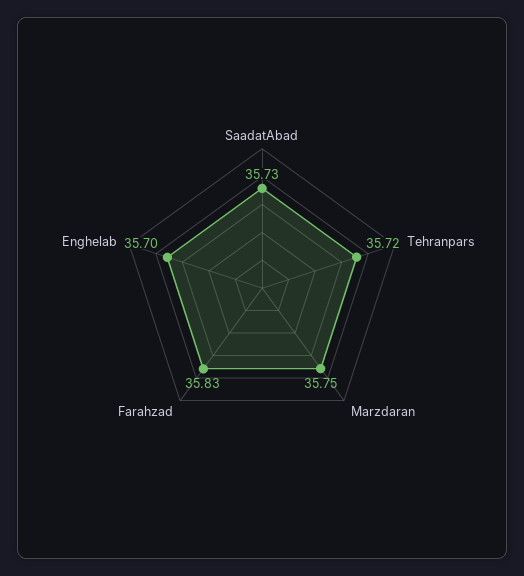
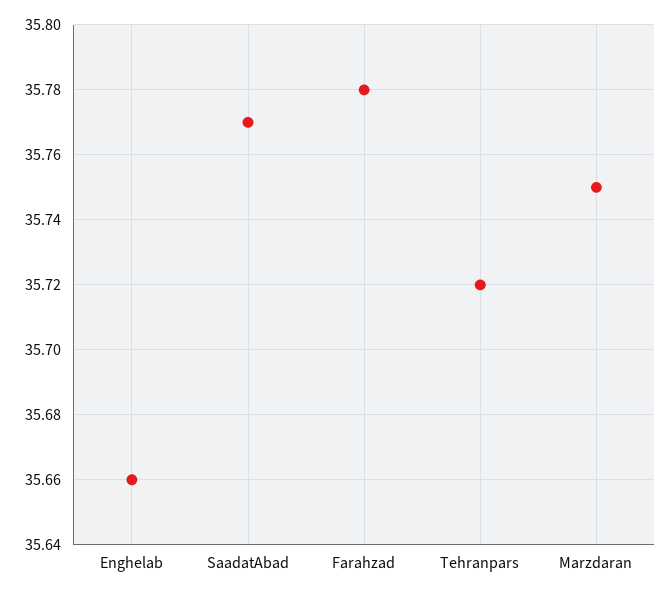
SaadatAbad: 35.73 -> 35.77
Farahzad: 35.83 -> 35.78
Enghelab: 35.7 -> 35.66

